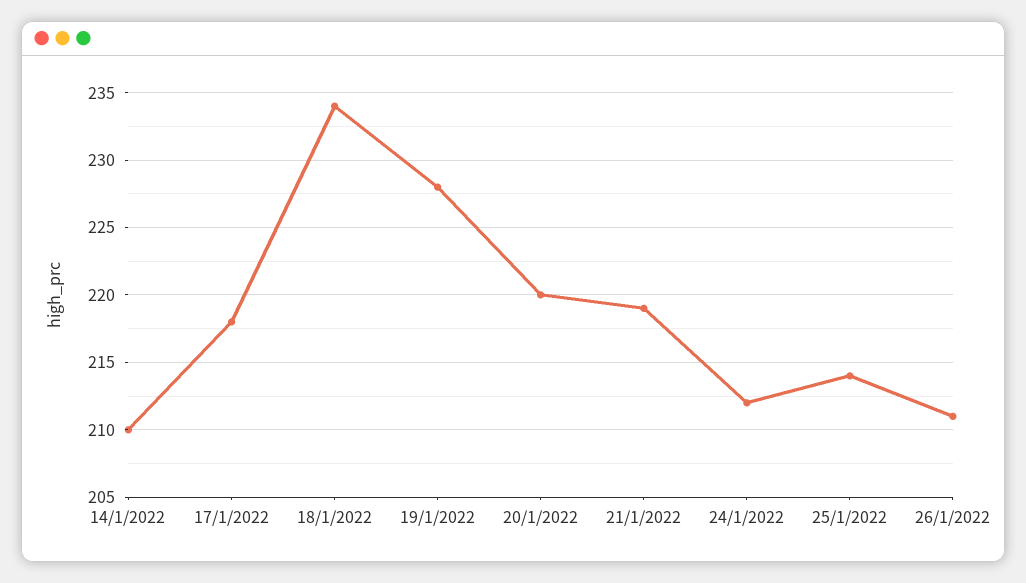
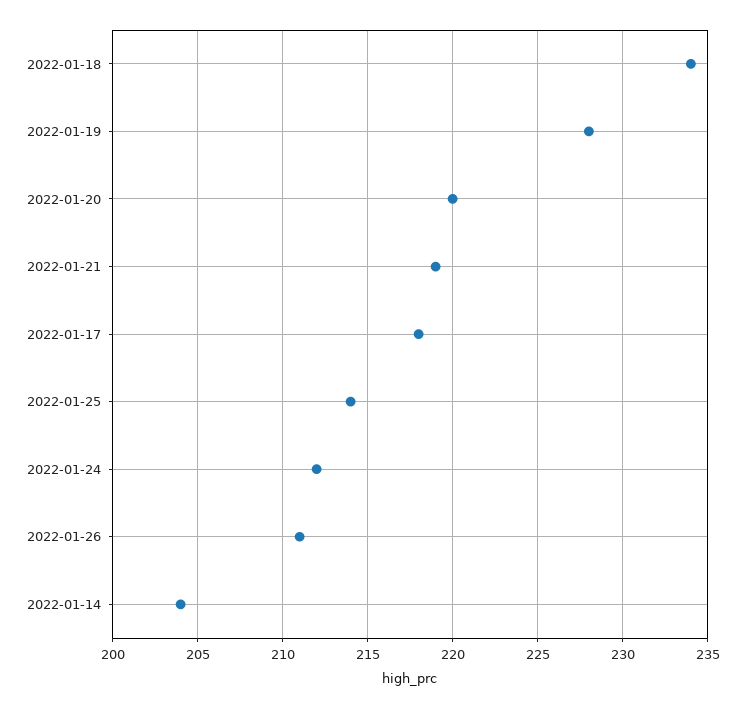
14/1/2022: 210 -> 204

